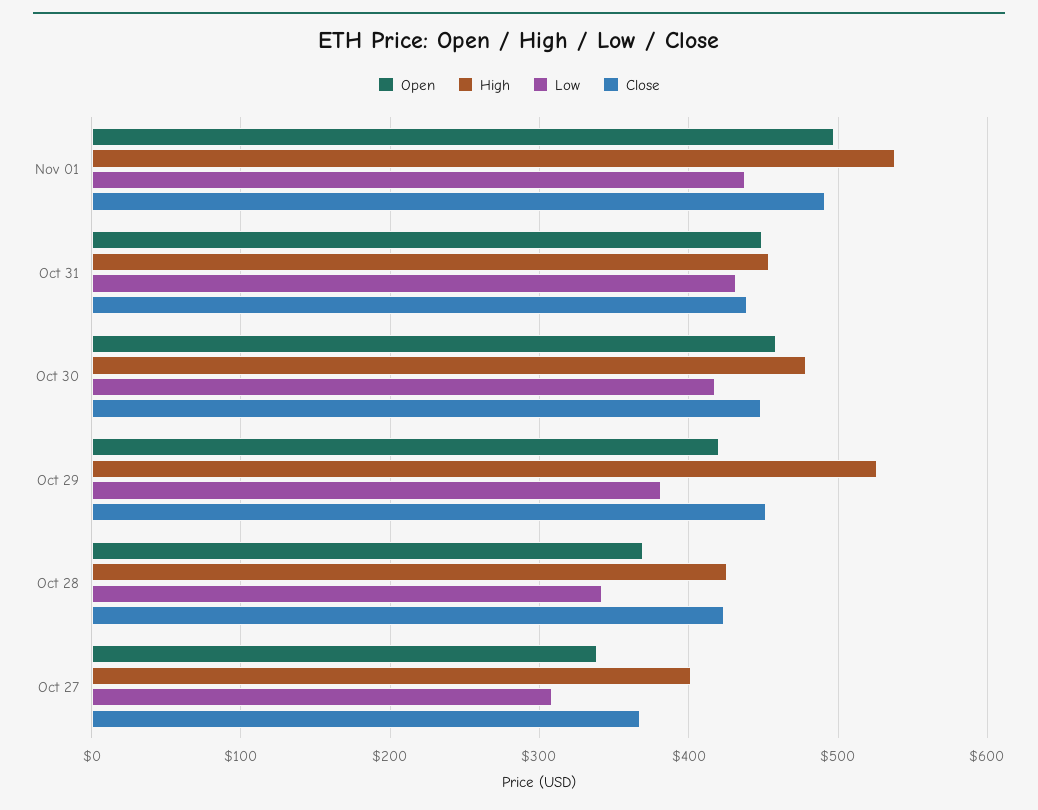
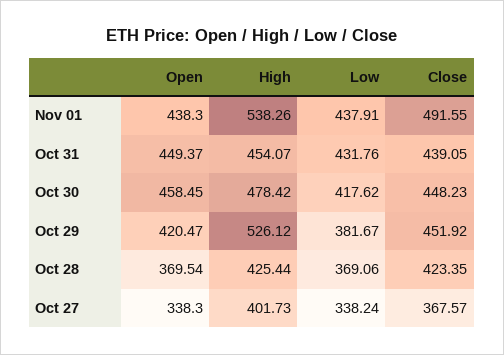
Open, Nov 01: 500 -> 438.3
Low, Oct 28: 340 -> 369.06
Low, Oct 27: 310 -> 338.24

